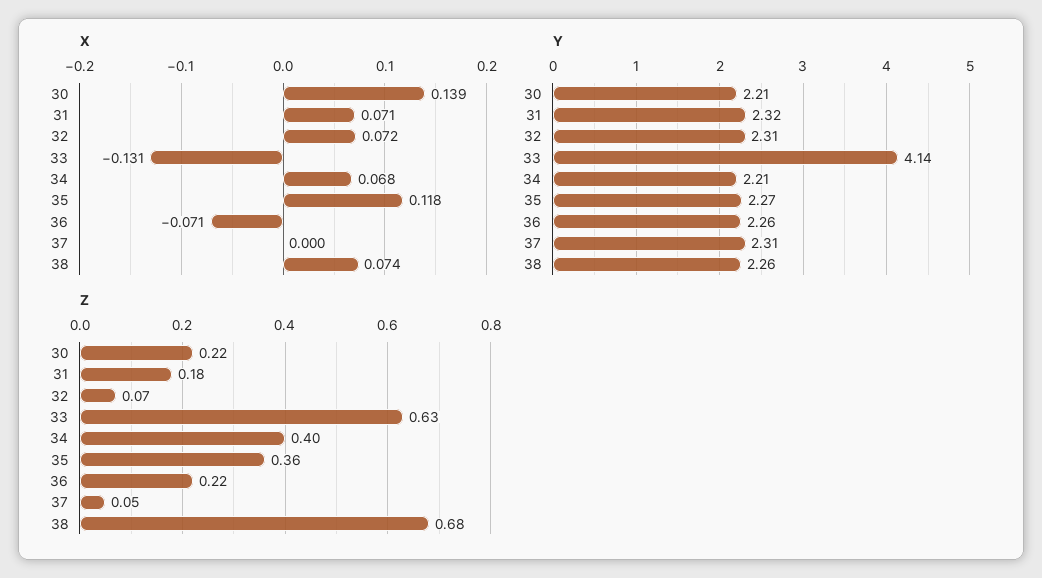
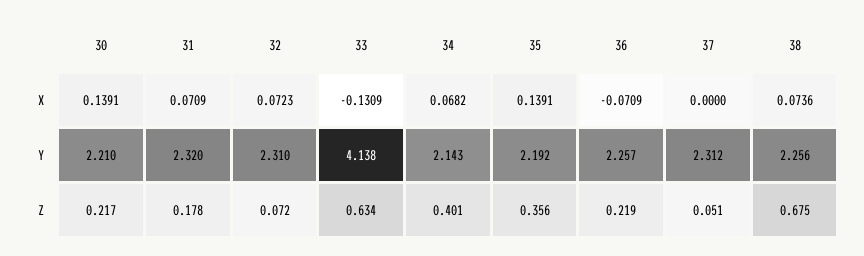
X, 35: 0.118 -> 0.1391
Y, 34: 2.21 -> 2.143
Y, 35: 2.27 -> 2.192

